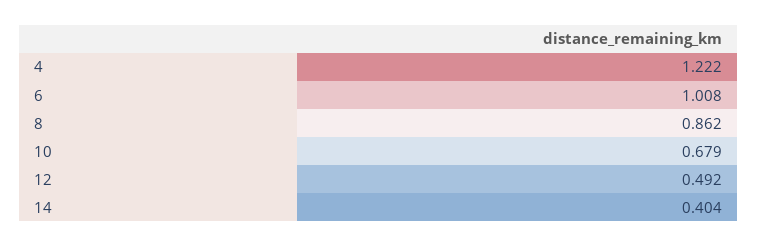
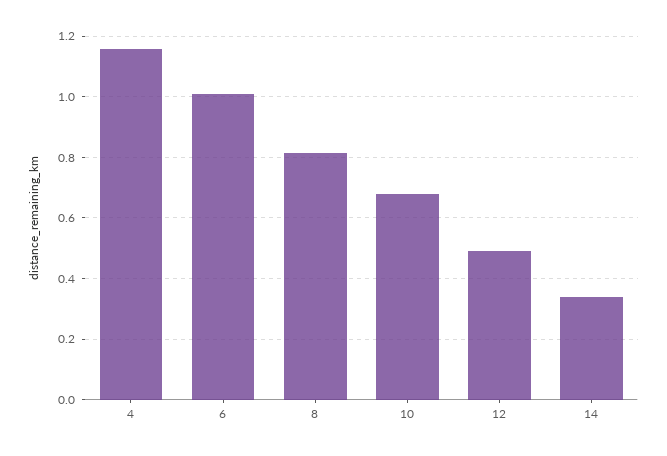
4: 1.222 -> 1.16
8: 0.862 -> 0.82
14: 0.404 -> 0.34

